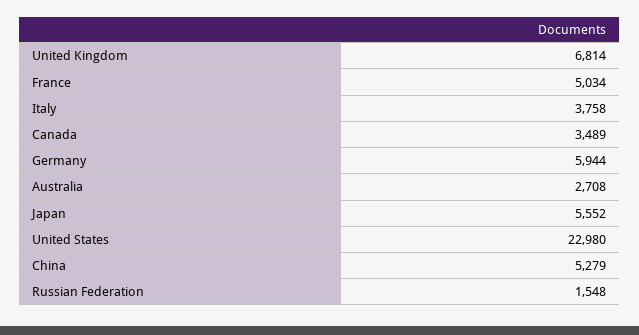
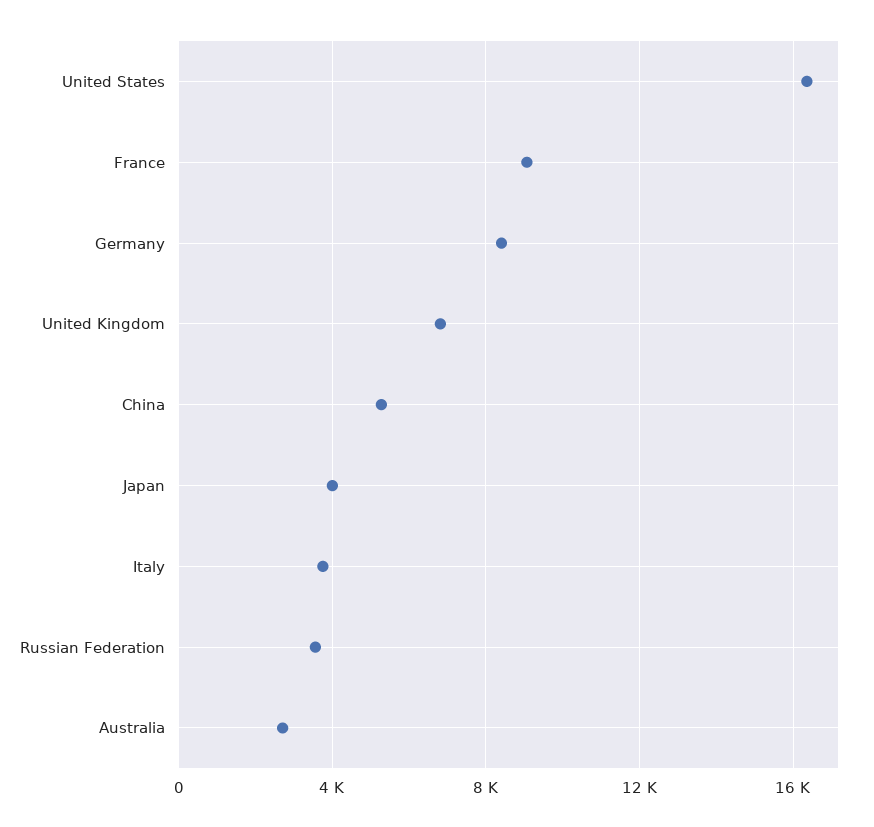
France: 5034 -> 9000
Canada: 3489 -> none
Germany: 5944 -> 8500
Japan: 5552 -> 4000
United States: 22980 -> 16500
Russian Federation: 1548 -> 3500

